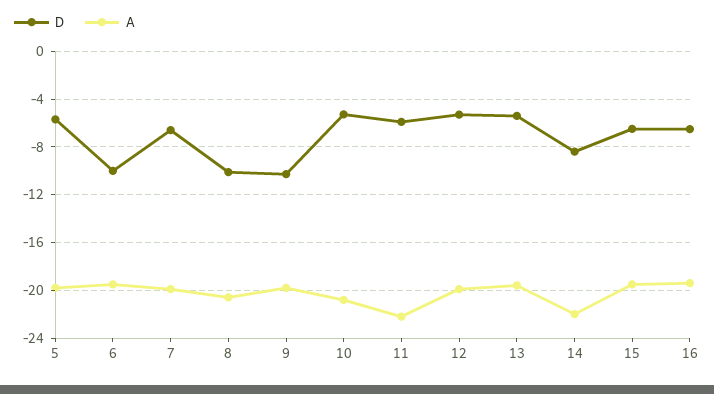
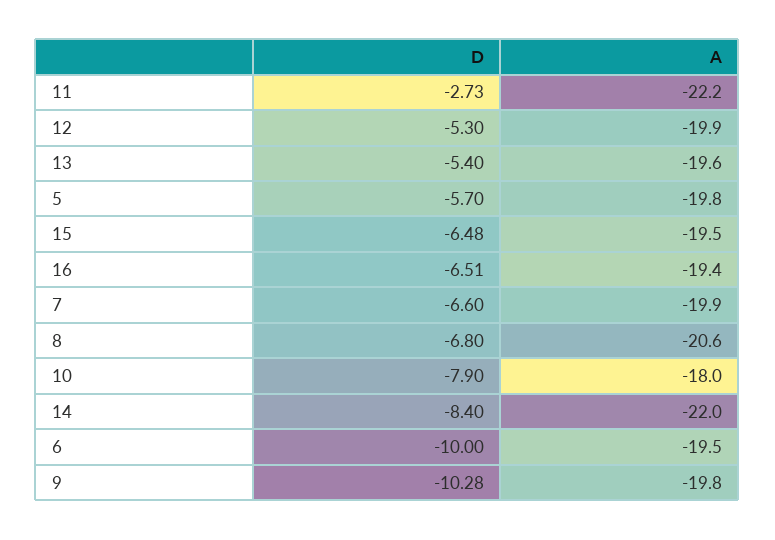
D, 8: -10 -> -6.8
D, 10: -5 -> -7.9
A, 10: -21 -> -18
D, 11: -6 -> -2.73

